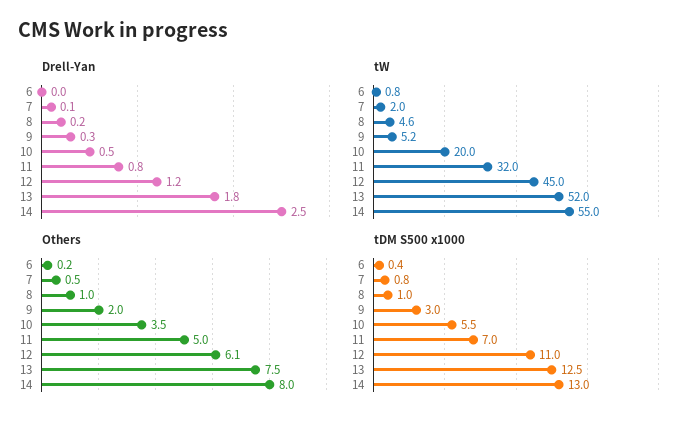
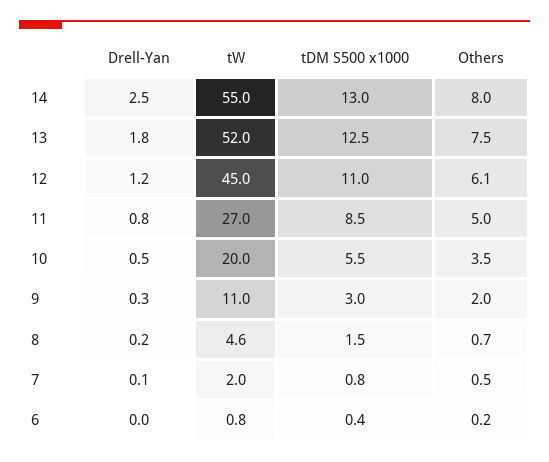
tW, 9: 5.2 -> 11
tW, 11: 32 -> 27
Others, 8: 1 -> 0.7
tDM S500 x1000, 8: 1 -> 1.5
tDM S500 x1000, 11: 7 -> 8.5

